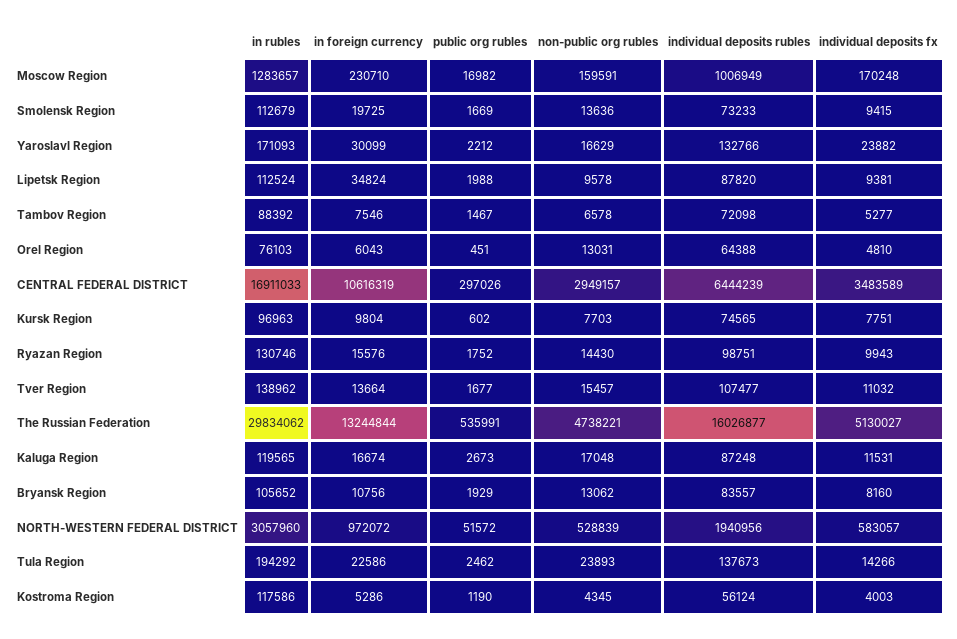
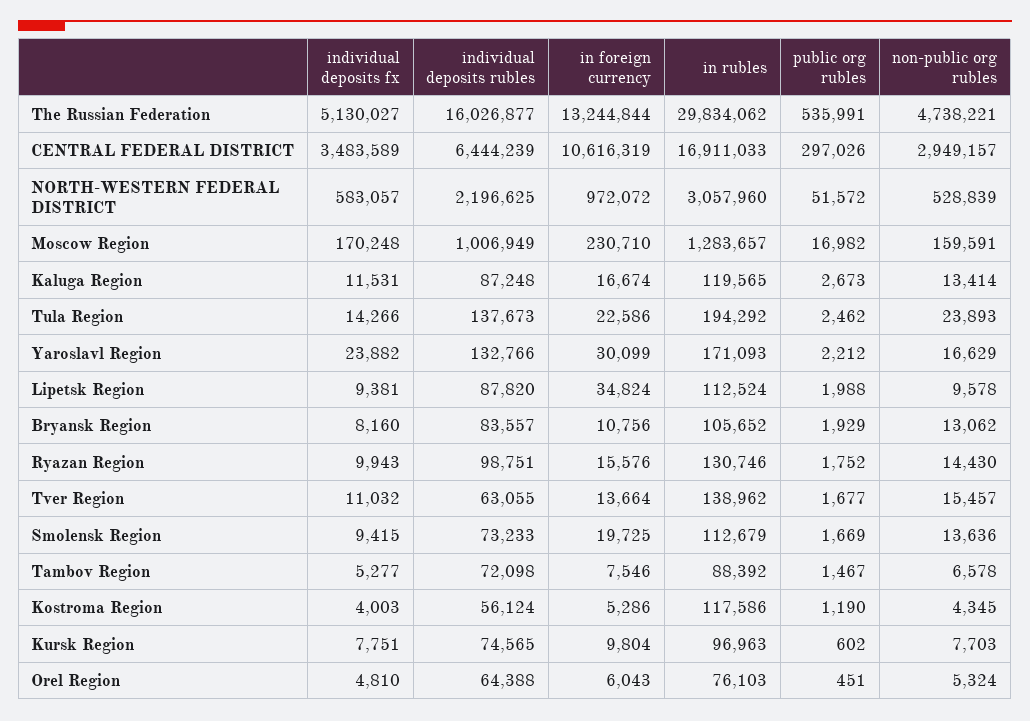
non-public org rubles, Orel Region: 13031 -> 5324
individual deposits rubles, Tver Region: 107477 -> 63055
non-public org rubles, Kaluga Region: 17048 -> 13414
individual deposits rubles, NORTH-WESTERN FEDERAL DISTRICT: 1940956 -> 2196625

